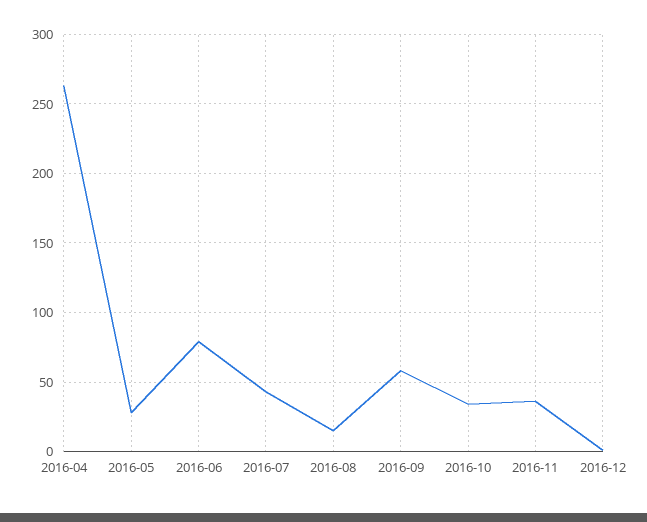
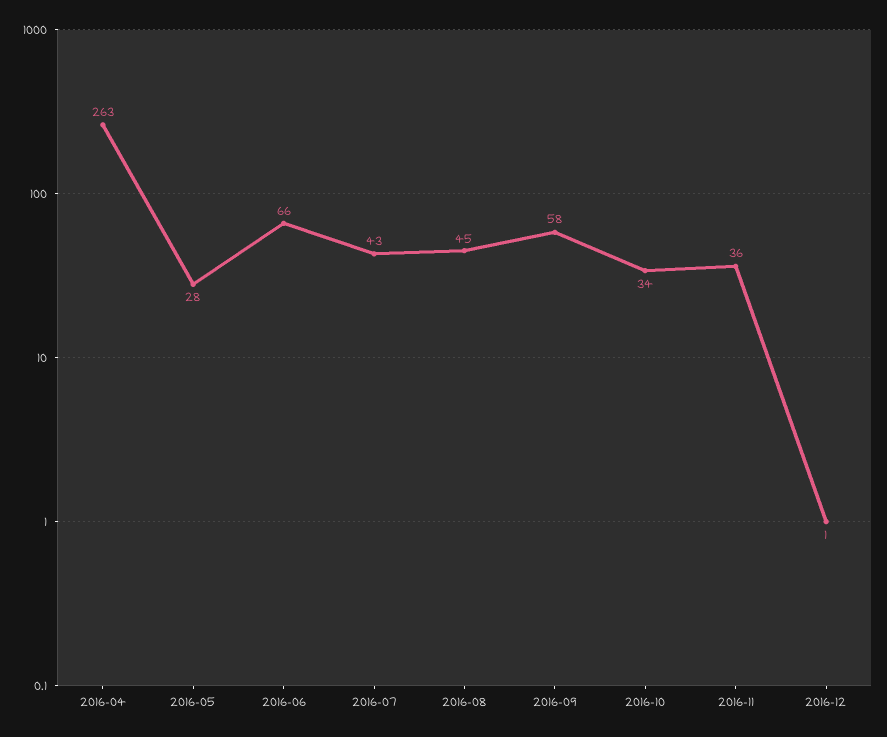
2016-06: 80 -> 66
2016-08: 15 -> 45

